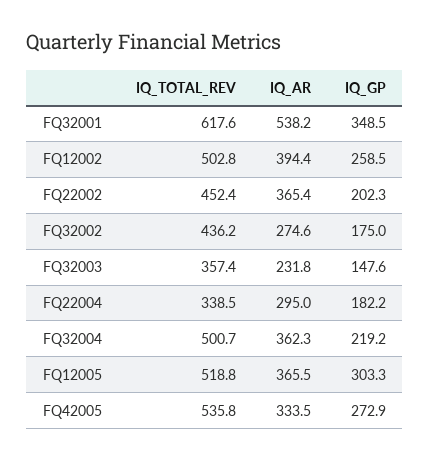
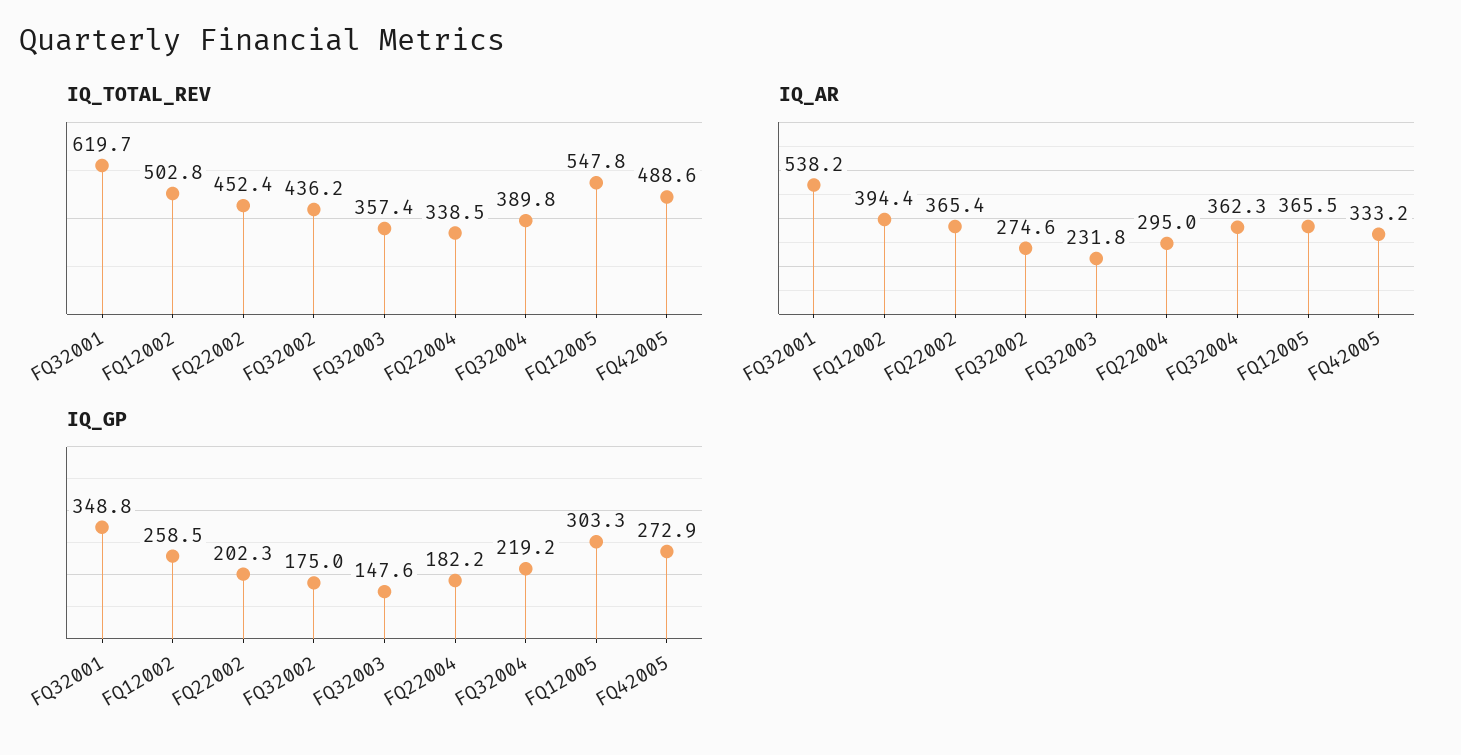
IQ_TOTAL_REV, FQ32001: 617.6 -> 619.7
IQ_GP, FQ32001: 348.5 -> 348.8
IQ_TOTAL_REV, FQ32004: 500.7 -> 389.8
IQ_TOTAL_REV, FQ12005: 518.8 -> 547.8
IQ_TOTAL_REV, FQ42005: 535.8 -> 488.6
IQ_AR, FQ42005: 333.5 -> 333.2

